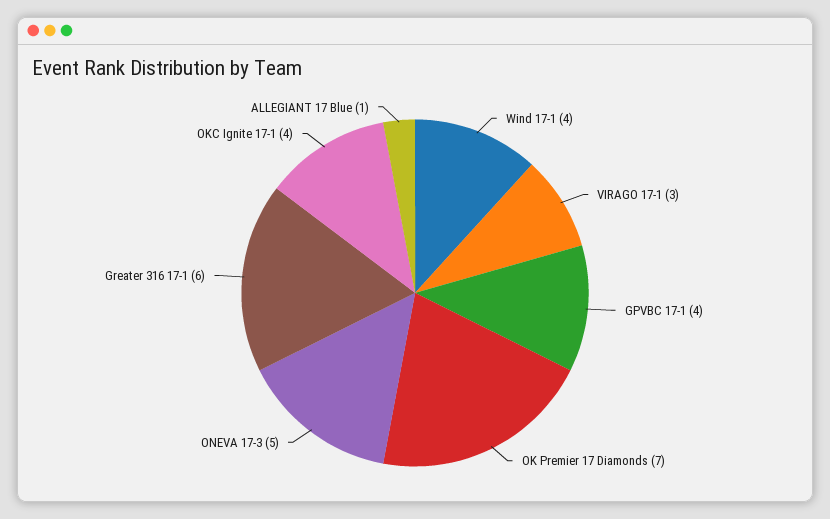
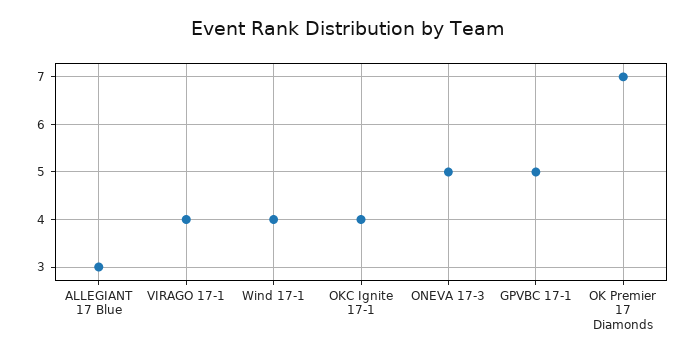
VIRAGO 17-1: 3 -> 4
GPVBC 17-1: 4 -> 5
Greater 316 17-1: 6 -> none
ALLEGIANT 17 Blue: 1 -> 3

